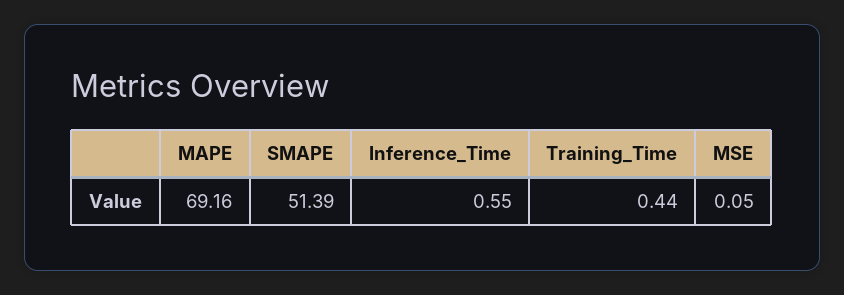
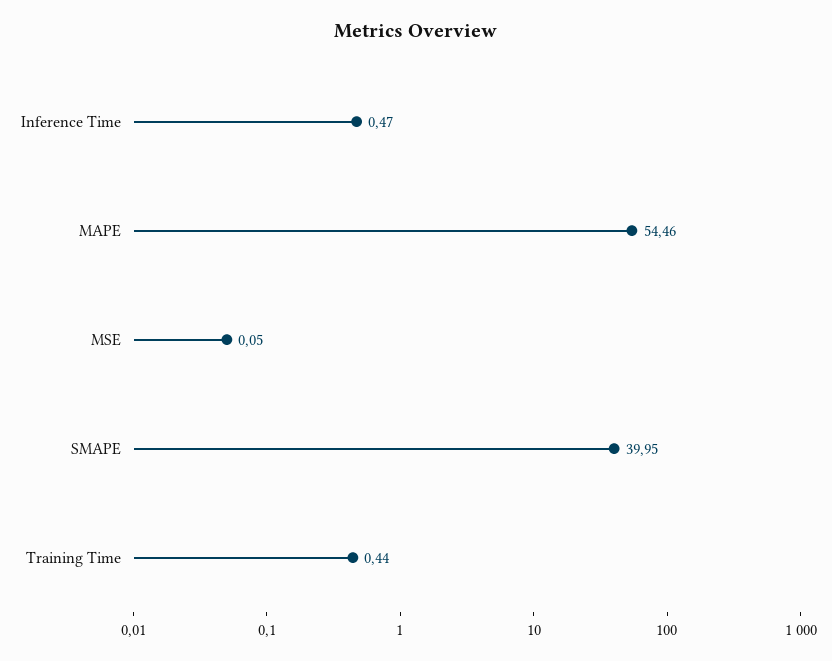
MAPE: 69.16 -> 54.46
SMAPE: 51.39 -> 39.95
Inference_Time: 0.55 -> 0.47

